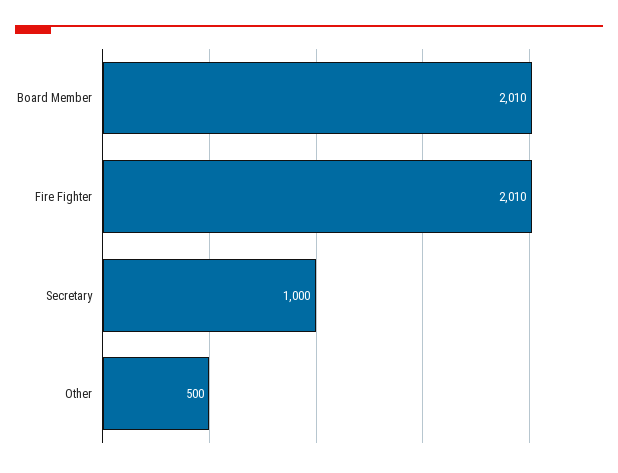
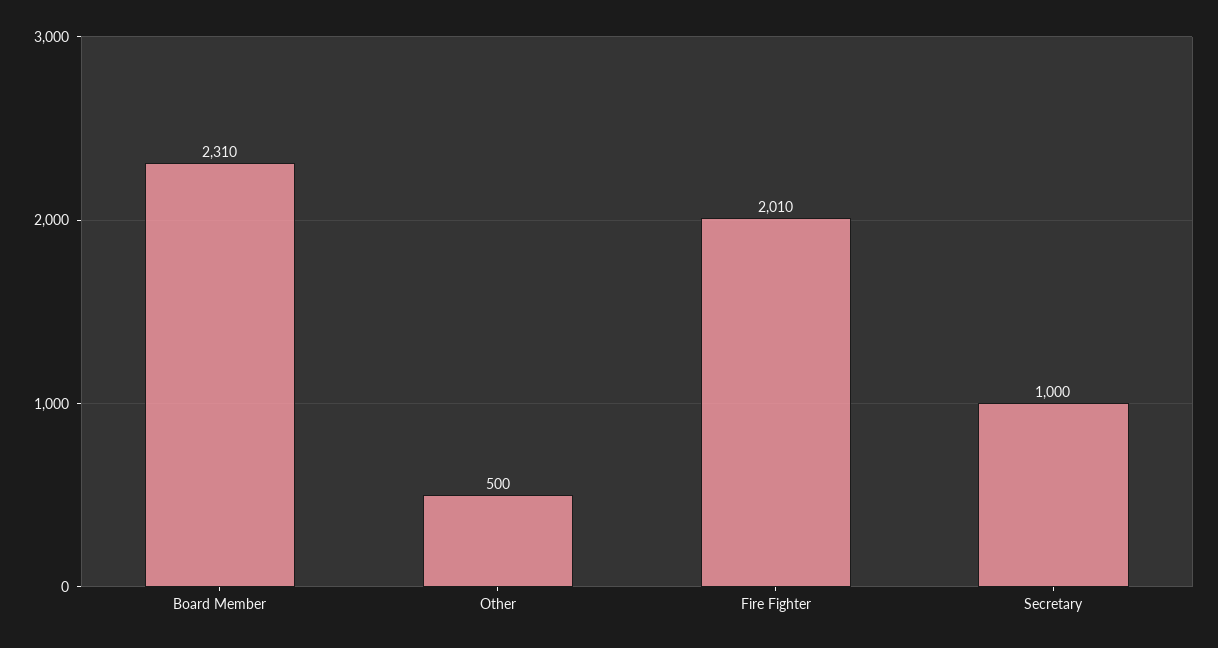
Board Member: 2010 -> 2310

